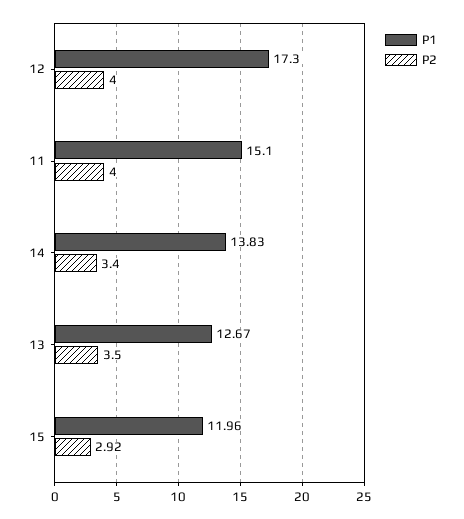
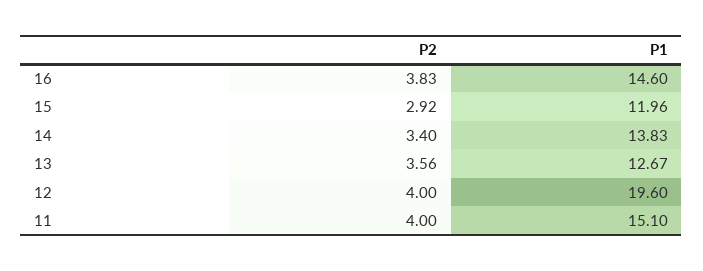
P1, 12: 17.3 -> 19.6
P2, 13: 3.5 -> 3.56
P2, 16: none -> 3.83
P1, 16: none -> 14.6

